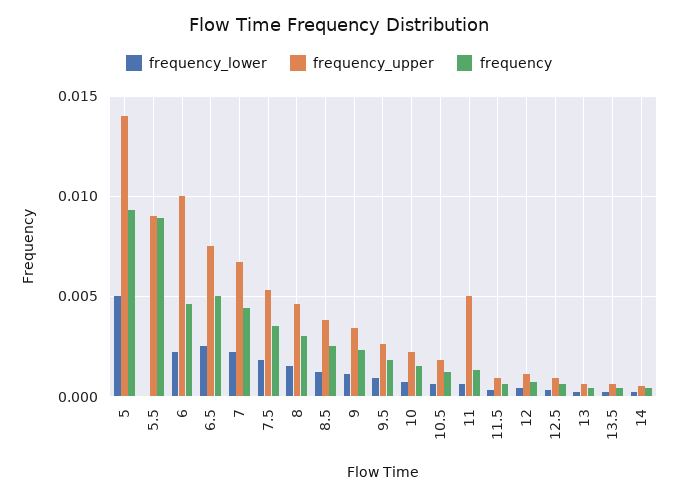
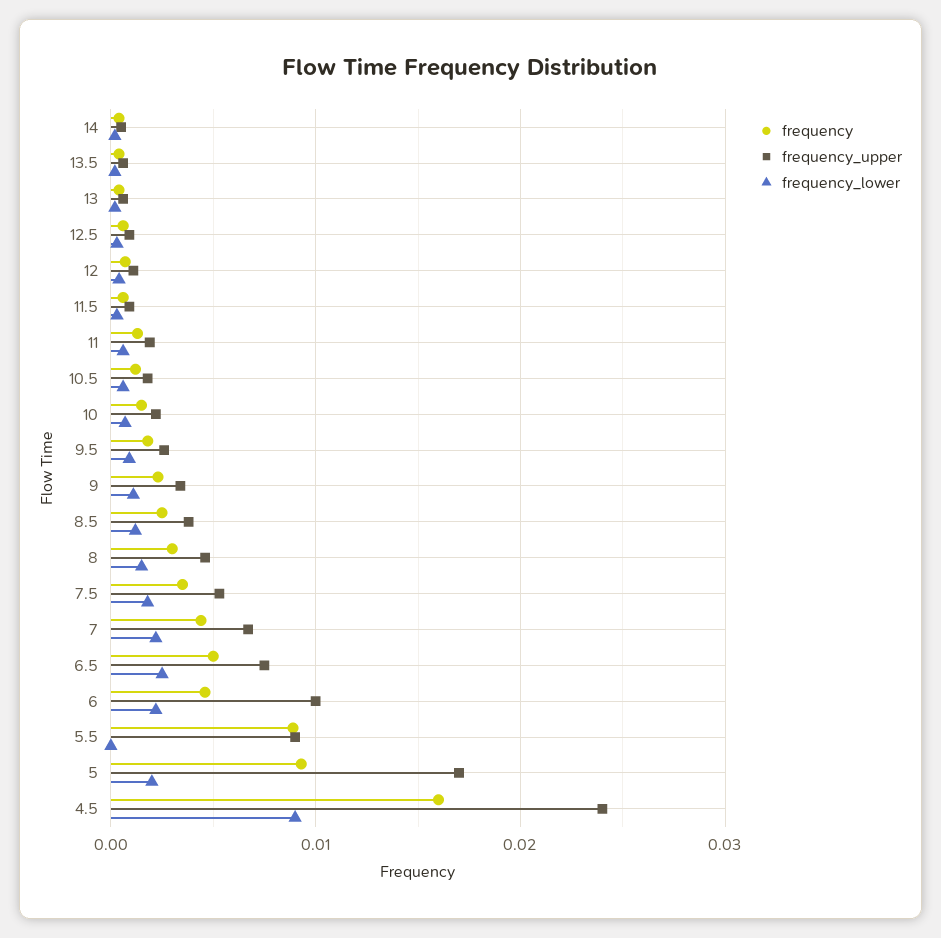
frequency_lower, 5: 0.005 -> 0.002
frequency_upper, 5: 0.014 -> 0.017
frequency_upper, 11: 0.005 -> 0.002
frequency, 4.5: none -> 0.016
frequency_upper, 4.5: none -> 0.024
frequency_lower, 4.5: none -> 0.009

